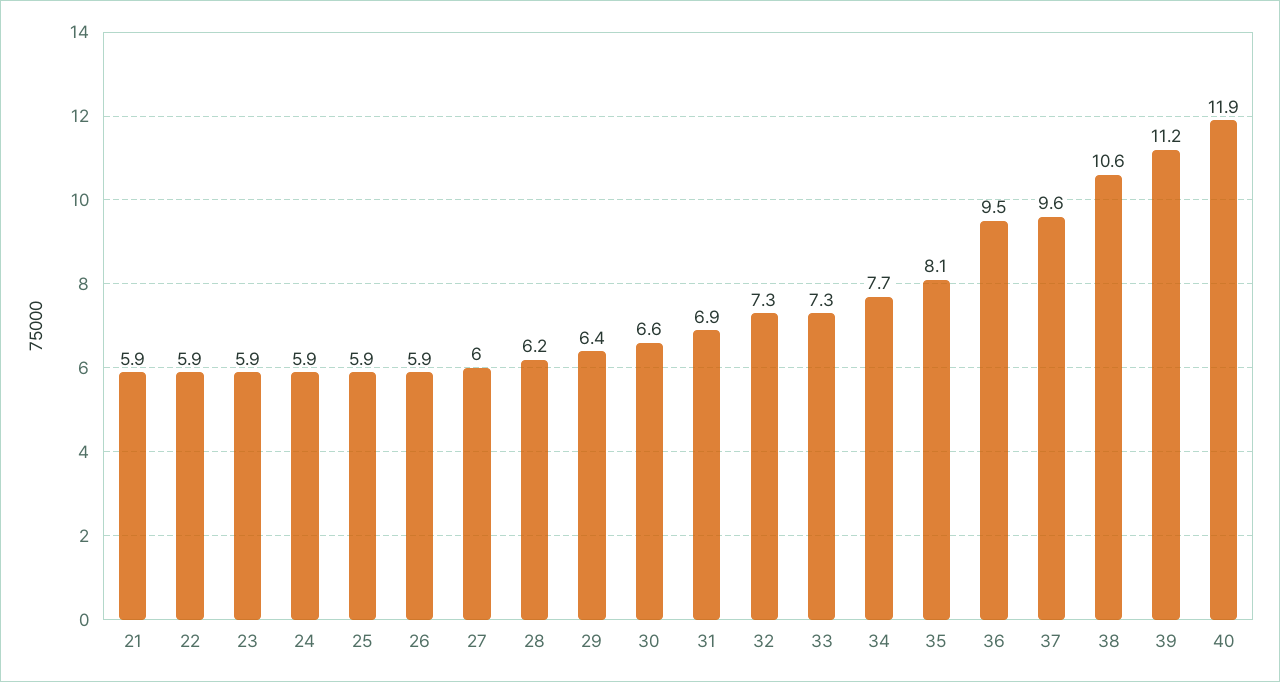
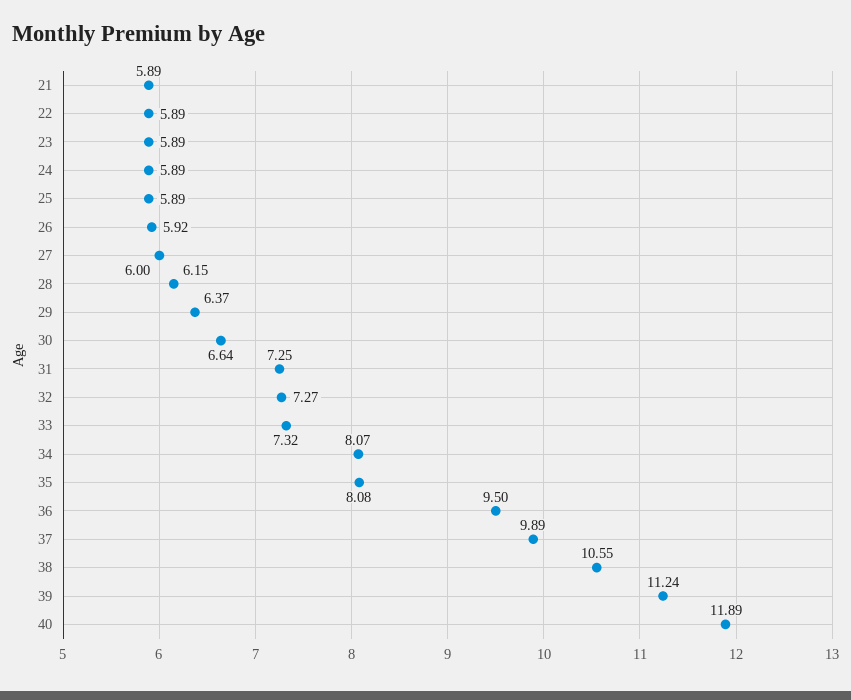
31: 6.9 -> 7.25
34: 7.7 -> 8.07
37: 9.6 -> 9.89

